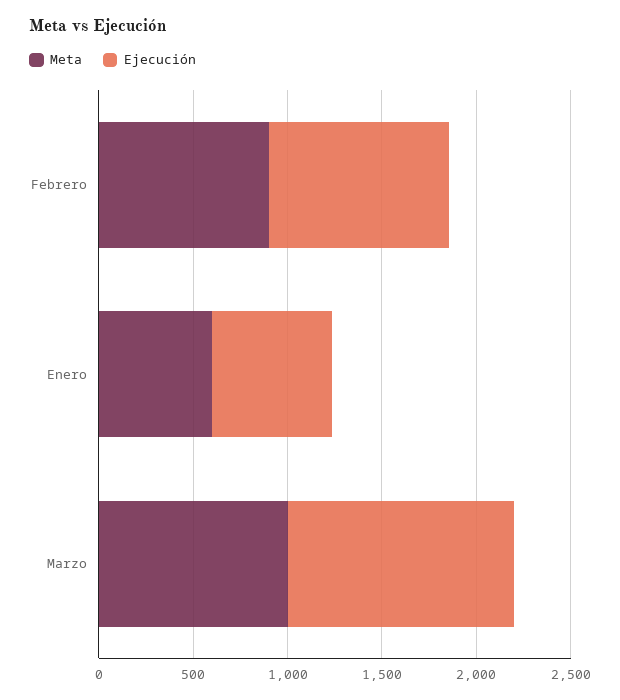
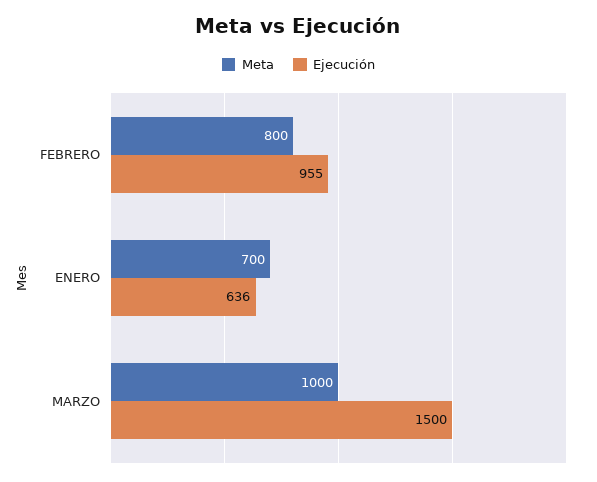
Meta, Febrero: 900 -> 800
Meta, Enero: 600 -> 700
Ejecución, Marzo: 1200 -> 1500

